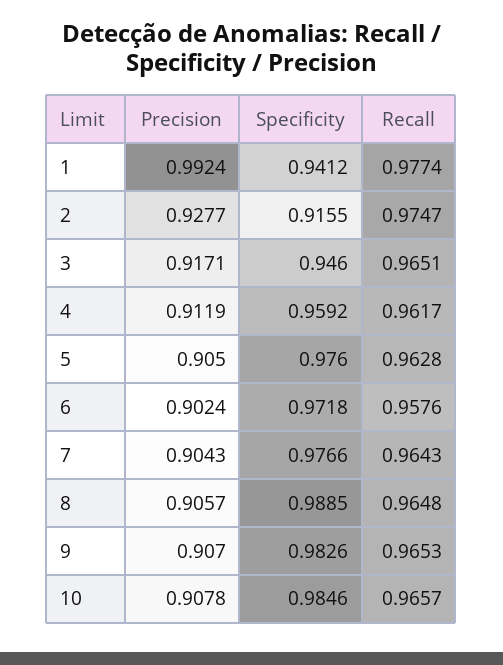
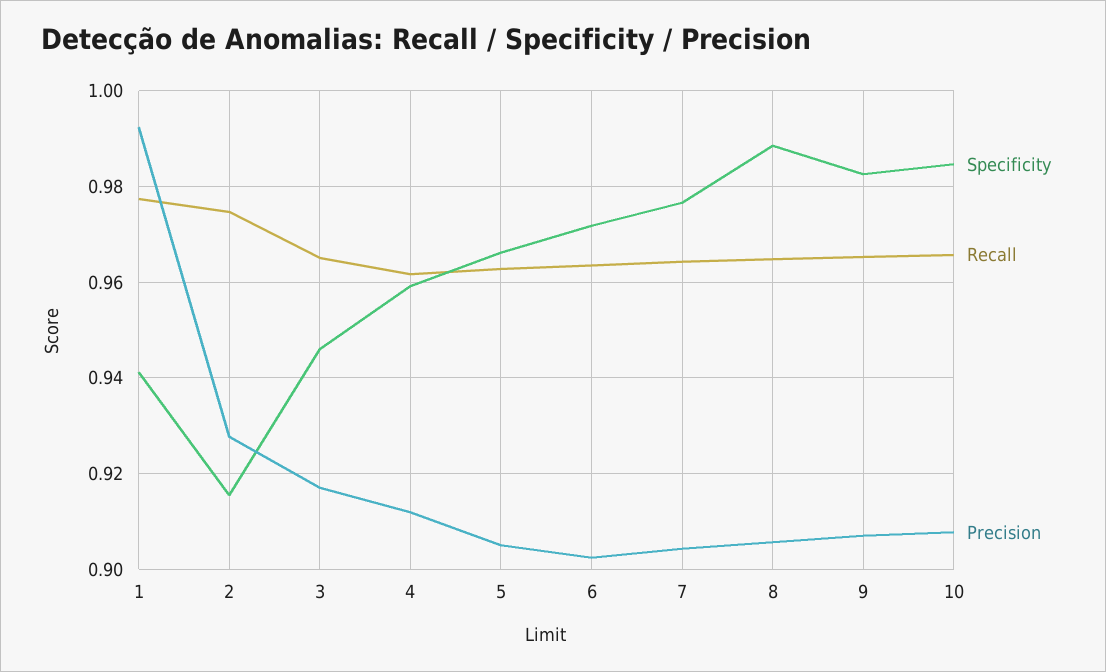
Specificity, 5: 0.976 -> 0.966
Recall, 6: 0.9576 -> 0.964

